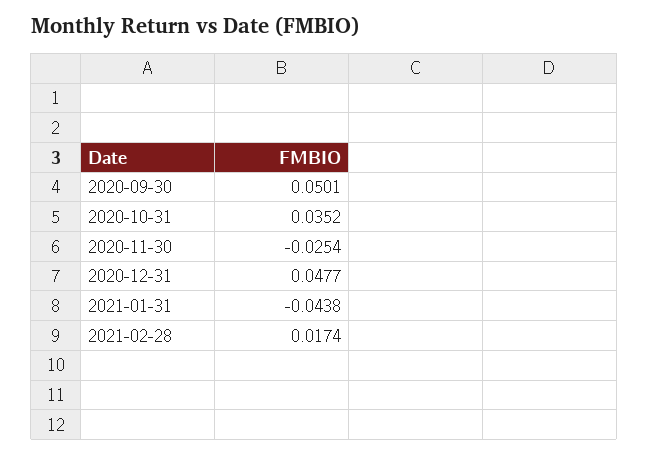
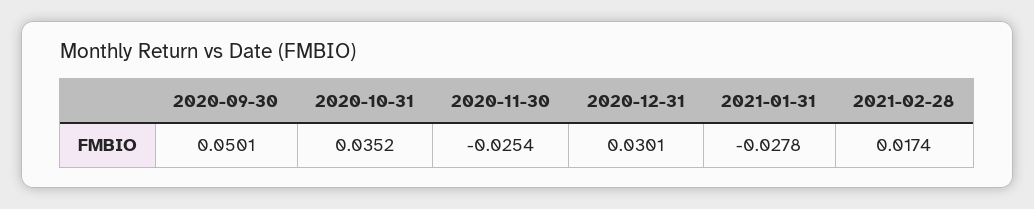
2020-12-31: 0.0477 -> 0.0301
2021-01-31: -0.0438 -> -0.0278

